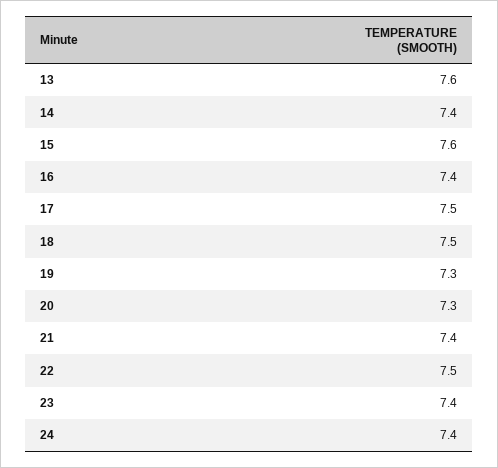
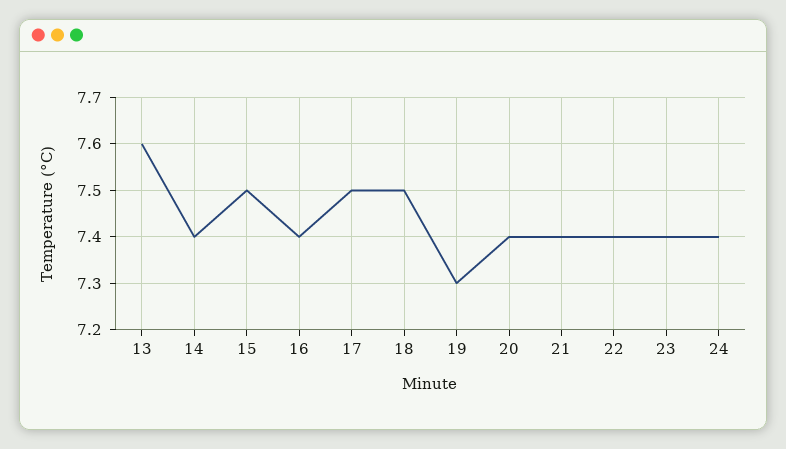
15: 7.6 -> 7.5
20: 7.3 -> 7.4
22: 7.5 -> 7.4

